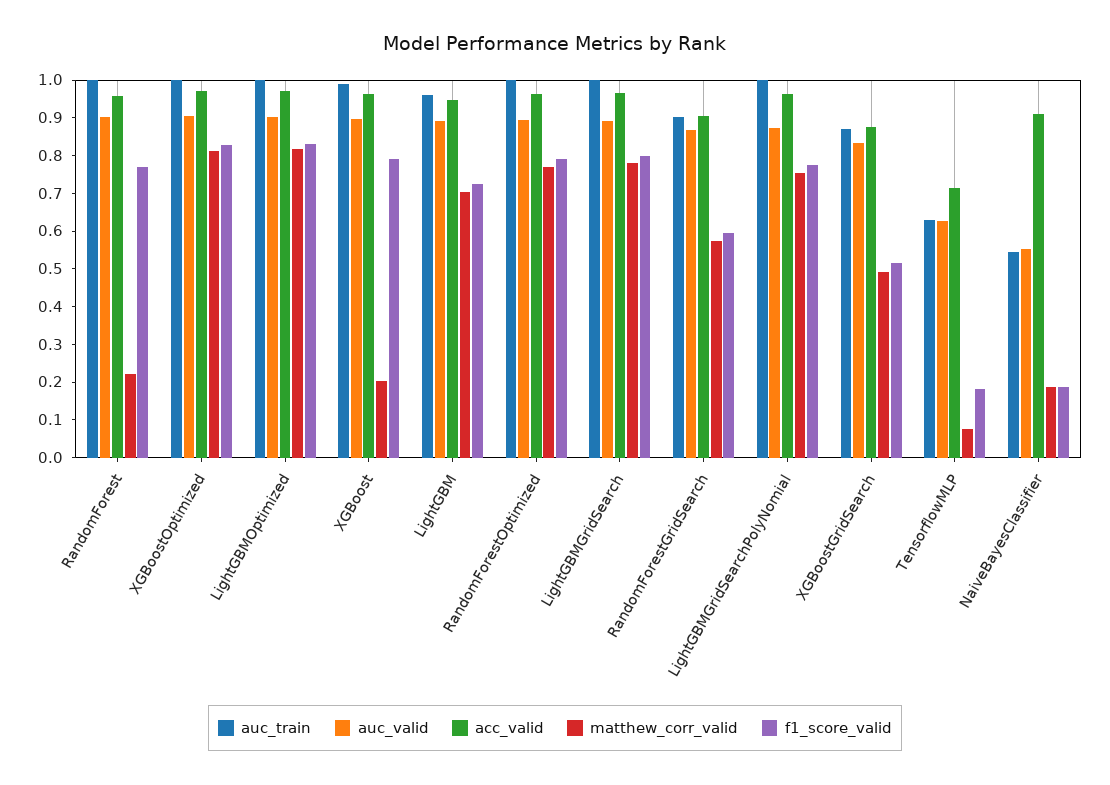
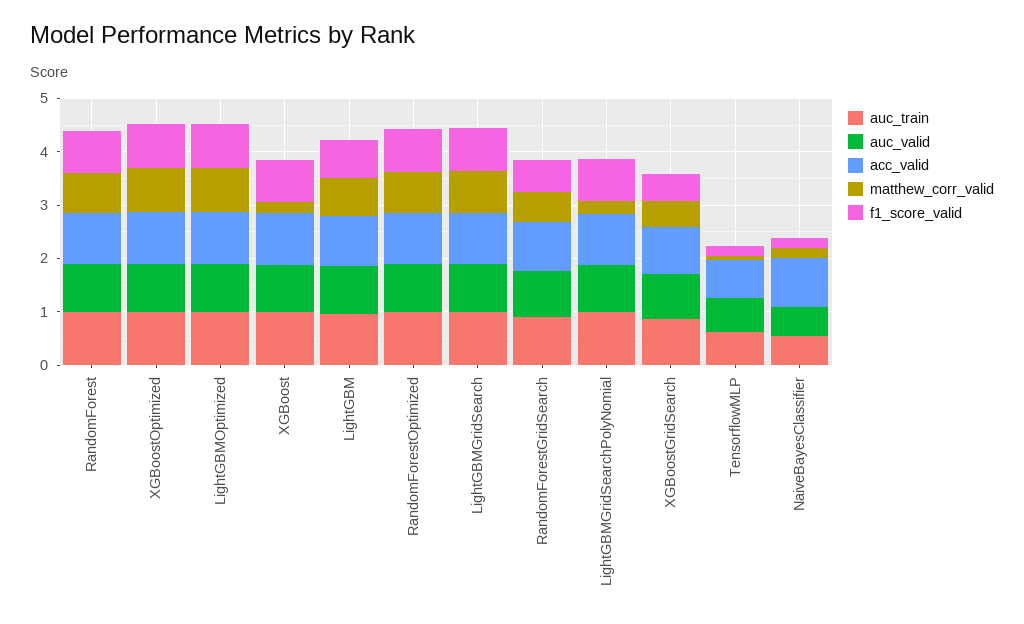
matthew_corr_valid, RandomForest: 0.225 -> 0.8
matthew_corr_valid, LightGBMGridSearchPolyNomial: 0.75 -> 0.2

